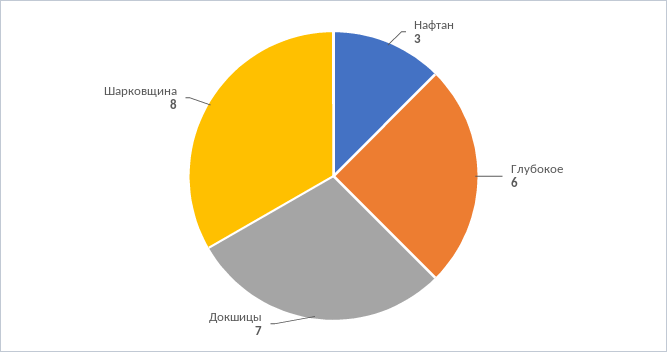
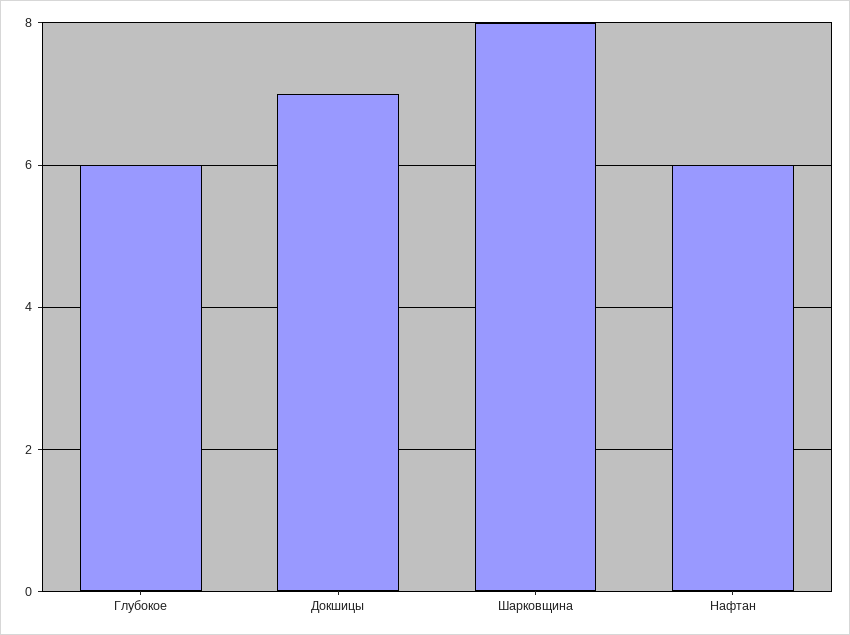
Нафтан: 3 -> 6

